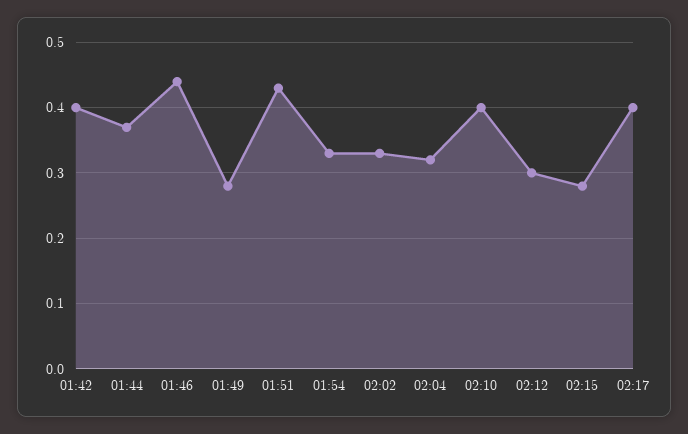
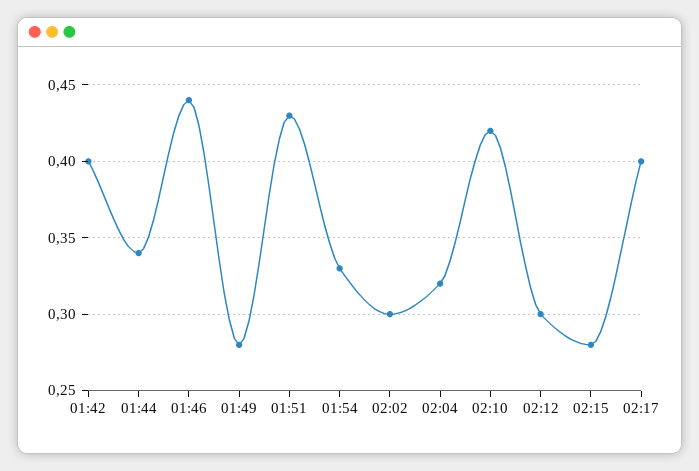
01:44: 0.37 -> 0.34
02:02: 0.33 -> 0.3
02:10: 0.4 -> 0.42

